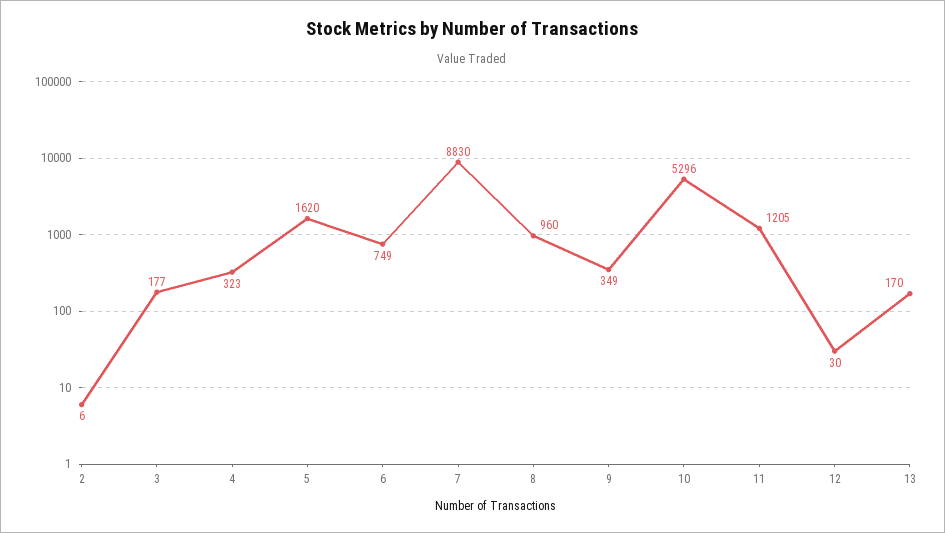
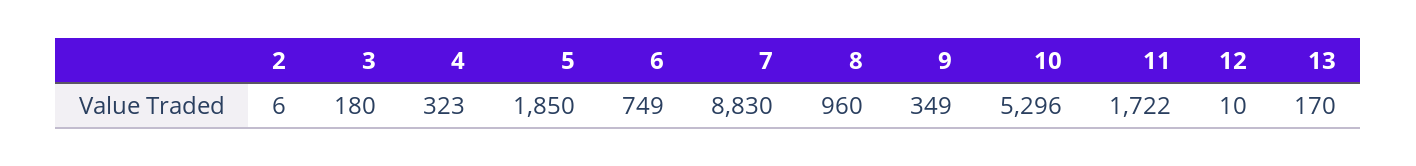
3: 177 -> 180
5: 1620 -> 1850
11: 1205 -> 1722
12: 30 -> 10

